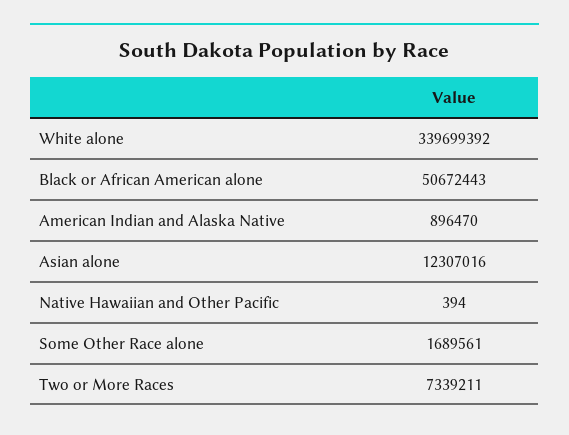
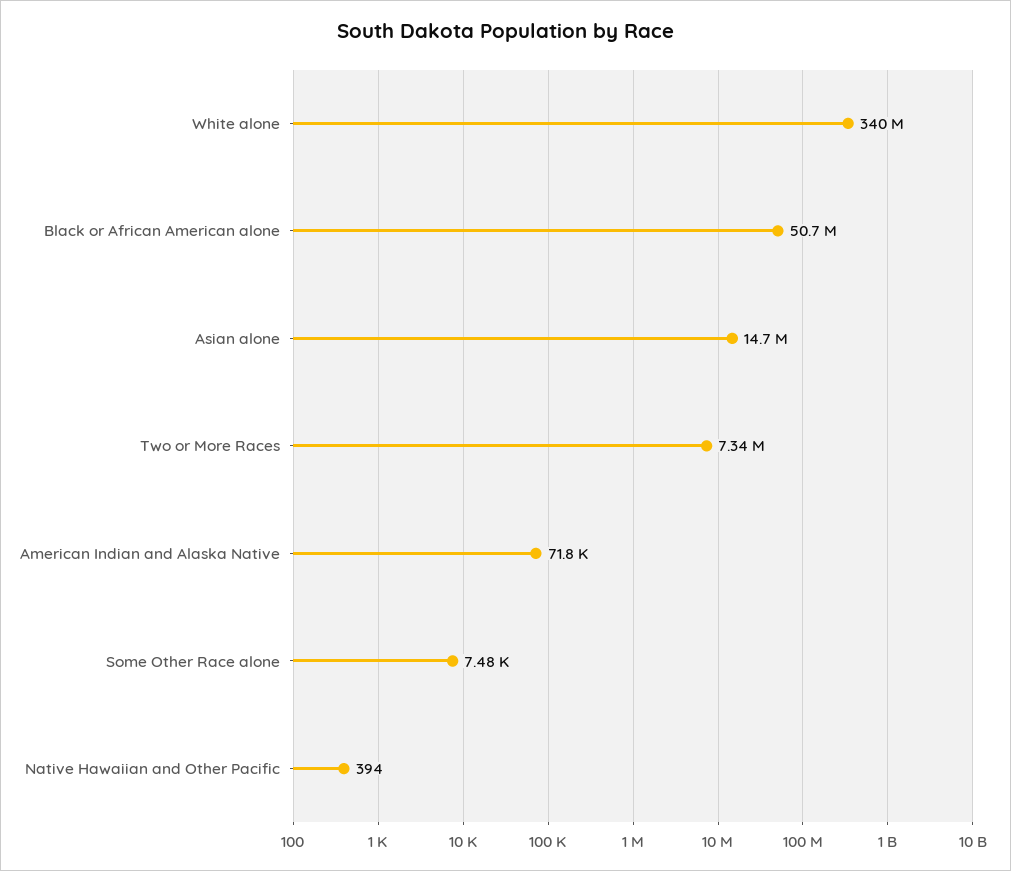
American Indian and Alaska Native: 896470 -> 71800
Asian alone: 12307016 -> 14700000
Some Other Race alone: 1689561 -> 7480

